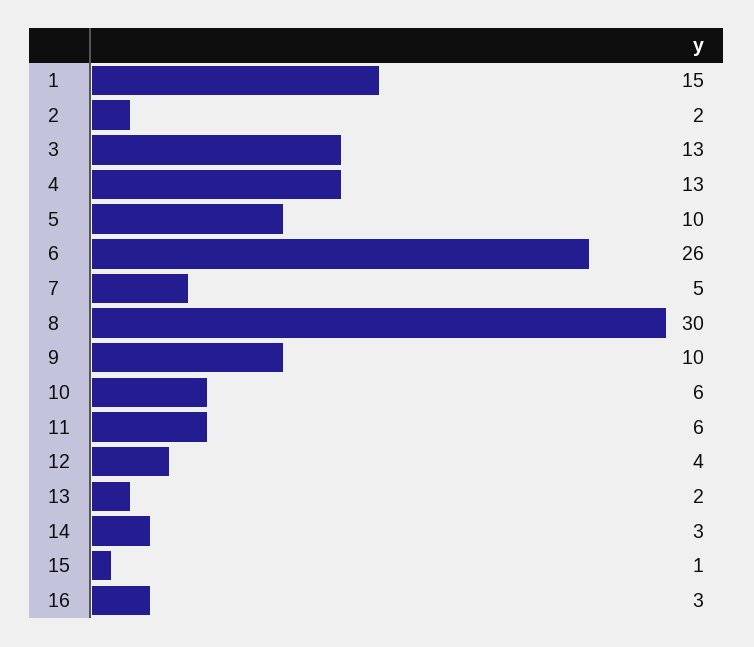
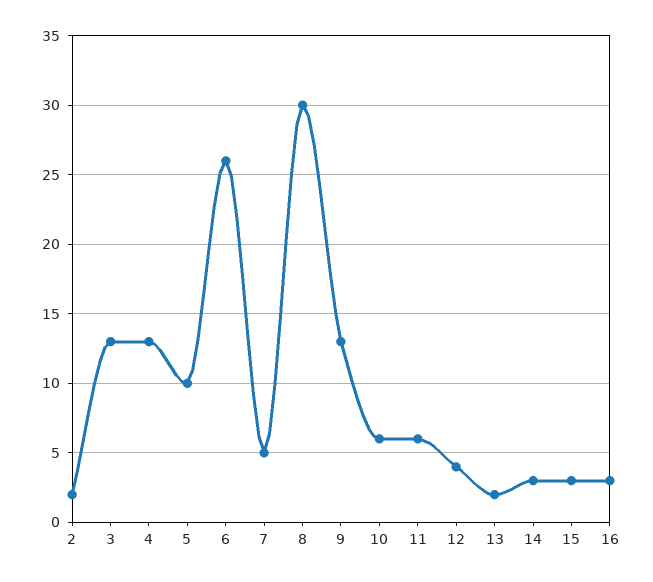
1: 15 -> none
9: 10 -> 13
15: 1 -> 3

